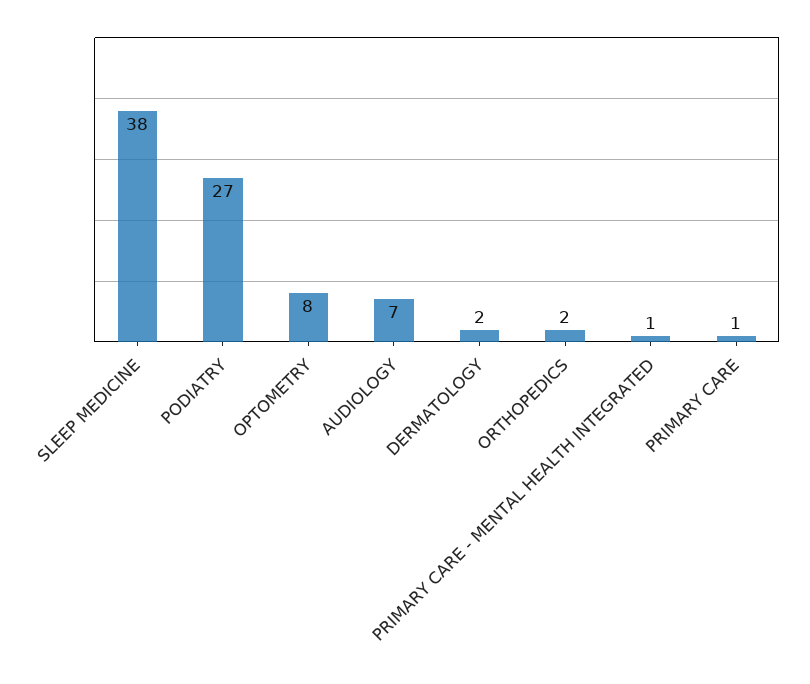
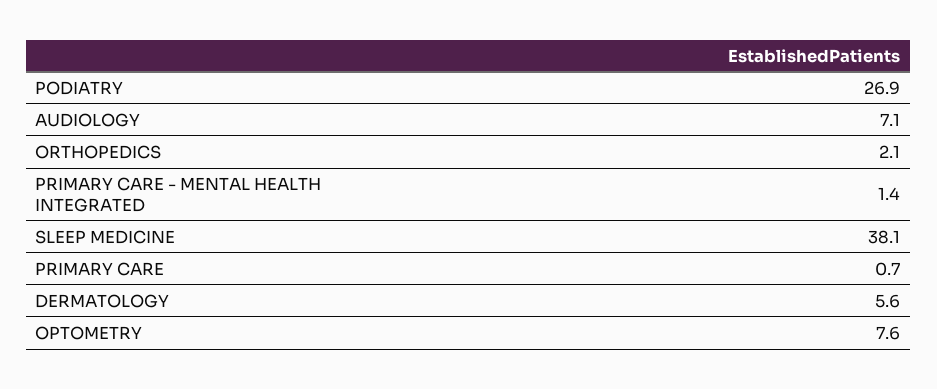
DERMATOLOGY: 2 -> 5.6

